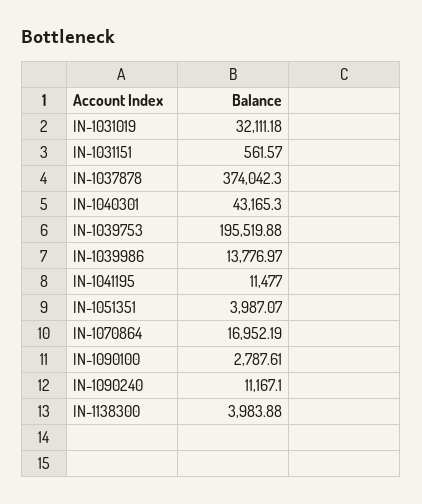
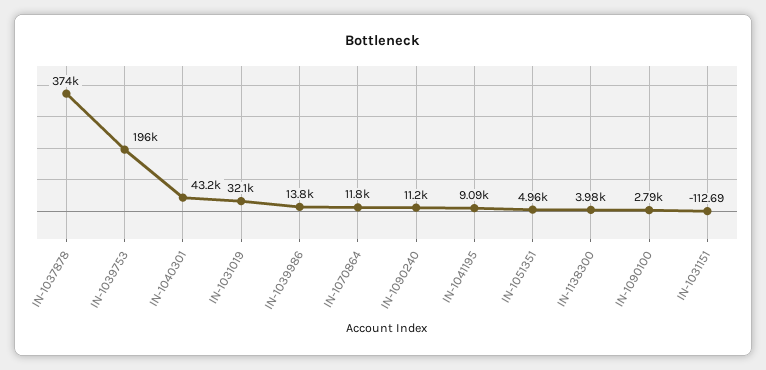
IN-1031151: 561.57 -> -112.69
IN-1041195: 11477 -> 9090
IN-1051351: 3987.07 -> 4960
IN-1070864: 16952.19 -> 11800

